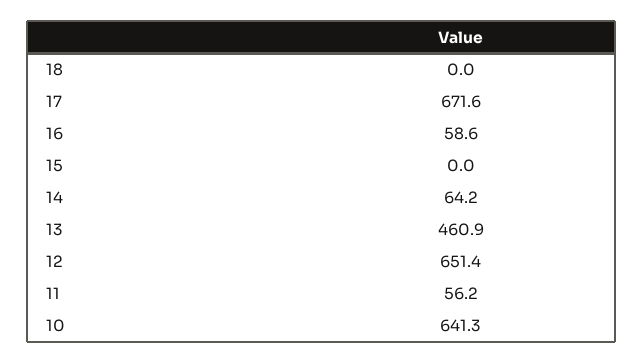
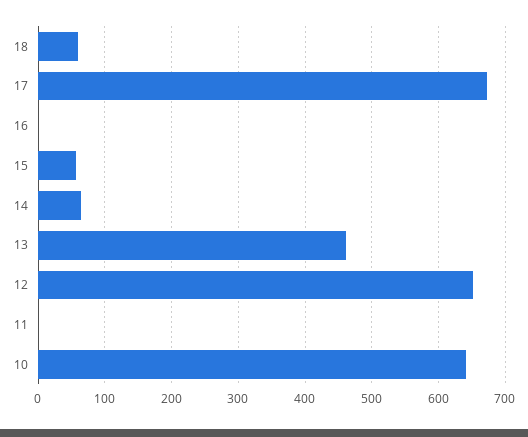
18: 0 -> 60
16: 58.6 -> 0
15: 0 -> 60
11: 56.2 -> 0

